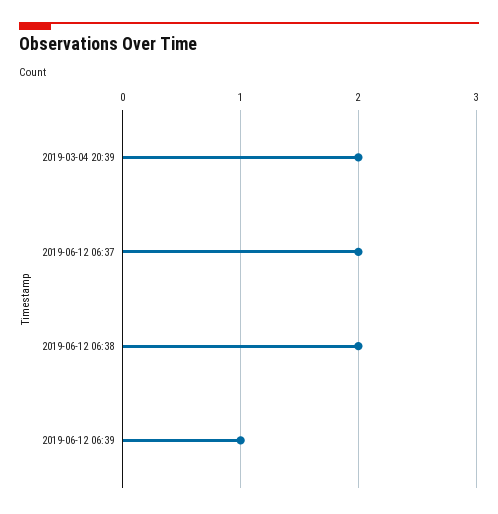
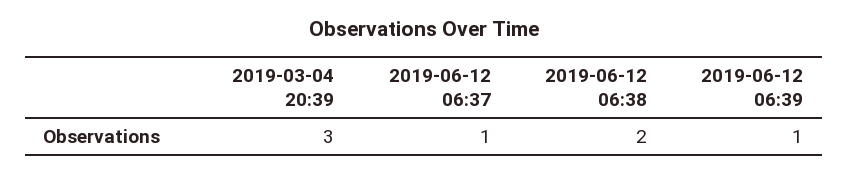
2019-03-04 20:39: 2 -> 3
2019-06-12 06:37: 2 -> 1

